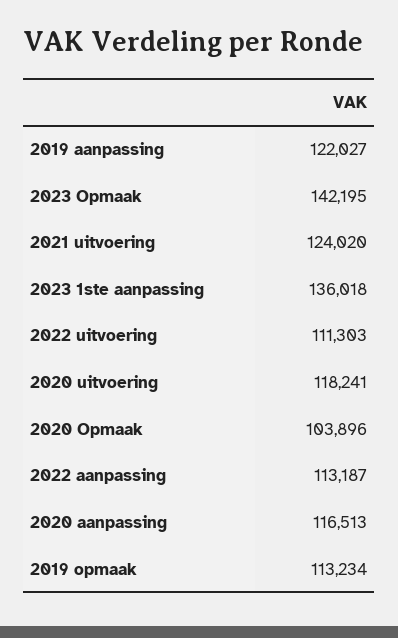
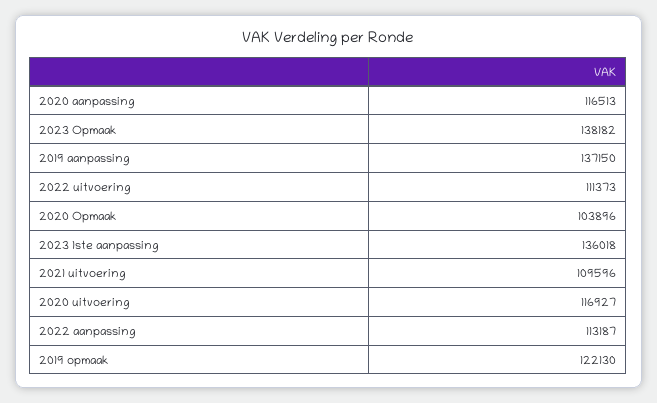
2019 aanpassing: 122027 -> 137150
2023 Opmaak: 142195 -> 138182
2021 uitvoering: 124020 -> 109596
2022 uitvoering: 111303 -> 111373
2020 uitvoering: 118241 -> 116927
2019 opmaak: 113234 -> 122130

